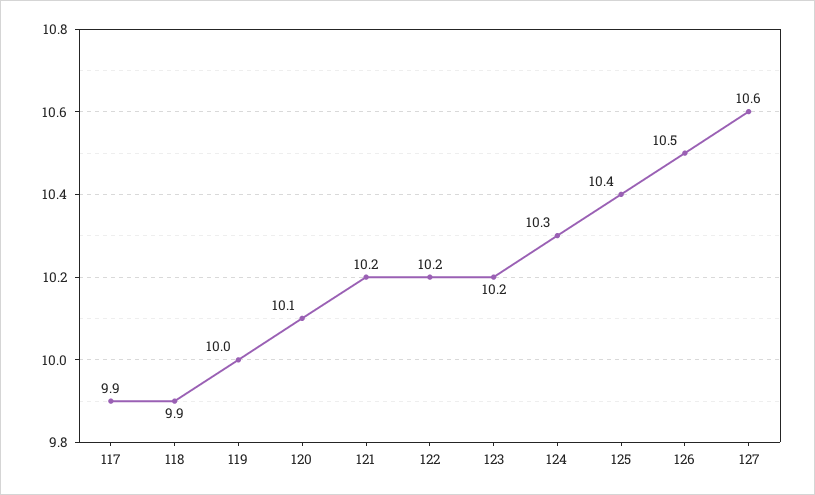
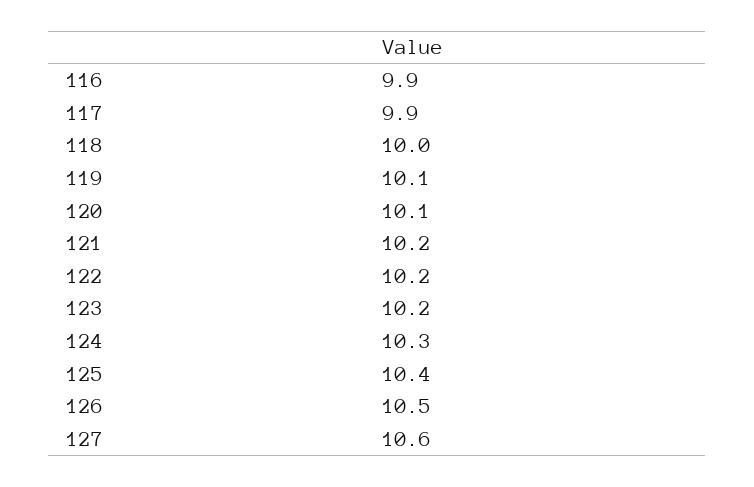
118: 9.9 -> 10
119: 10 -> 10.1
116: none -> 9.9

